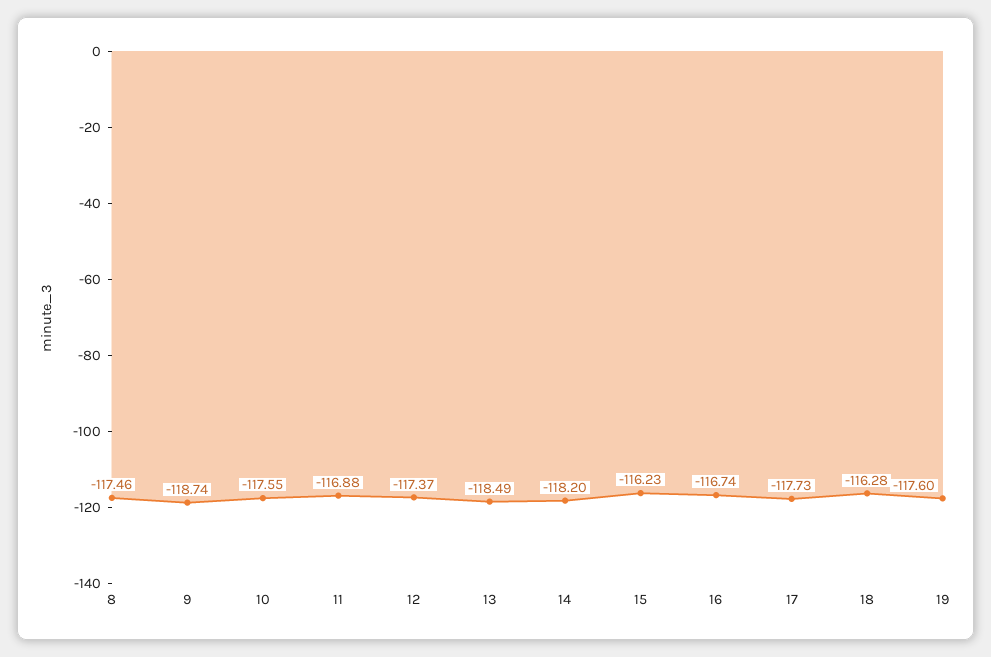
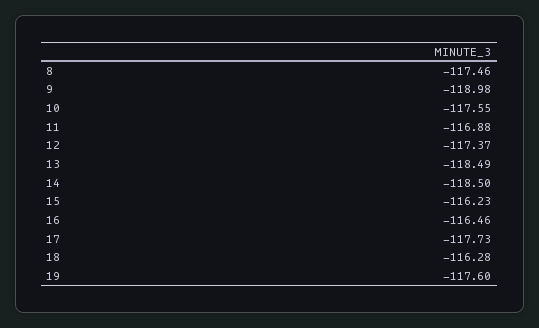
9: -118.74 -> -118.98
14: -118.2 -> -118.5
16: -116.74 -> -116.46

